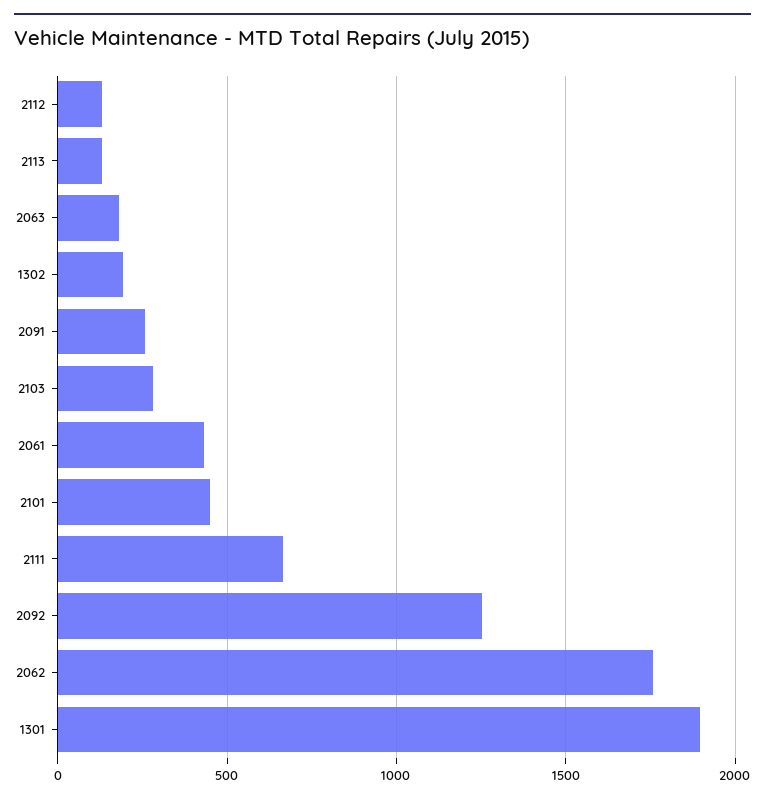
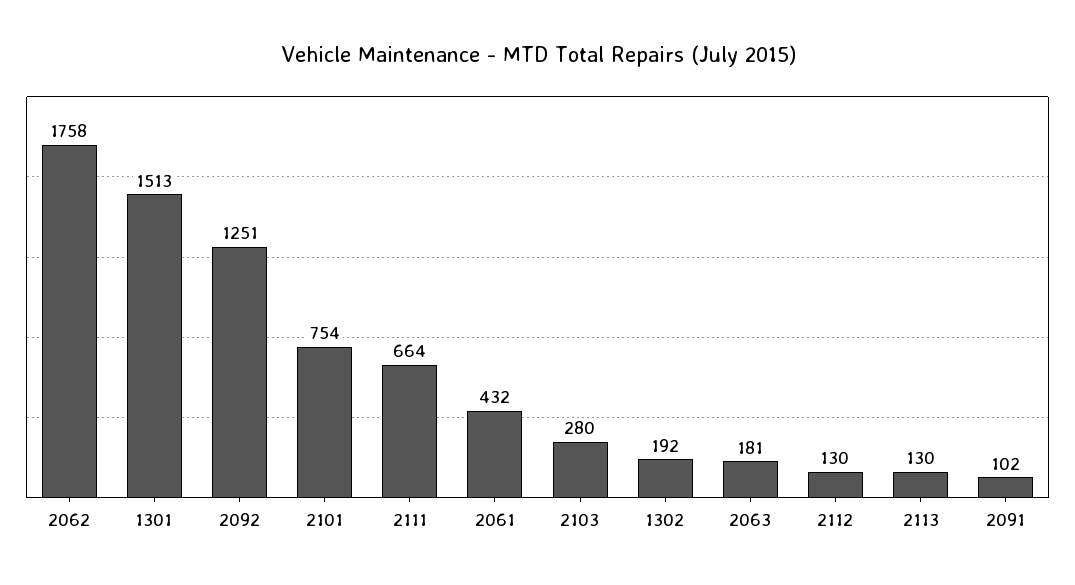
2091: 250 -> 102
2101: 450 -> 754
1301: 1900 -> 1513

